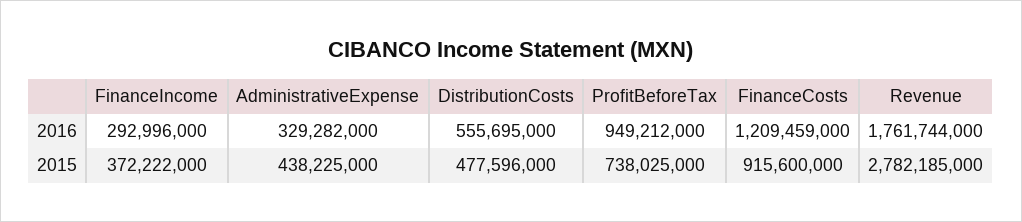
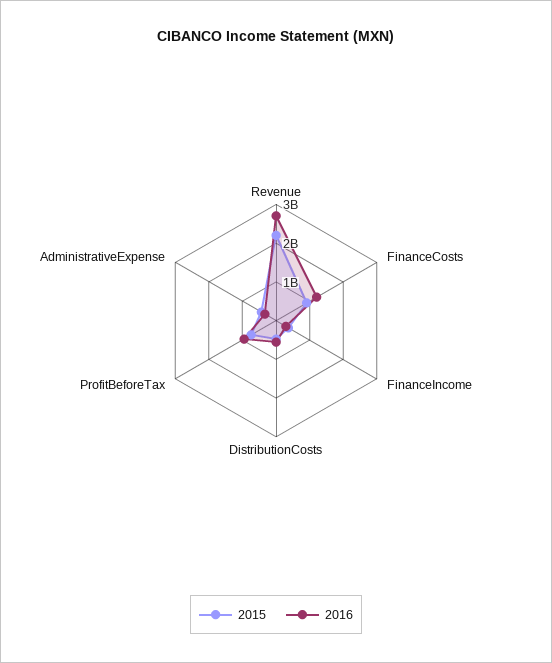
2016, Revenue: 1761744000 -> 2750000000
2015, Revenue: 2782185000 -> 2250000000

